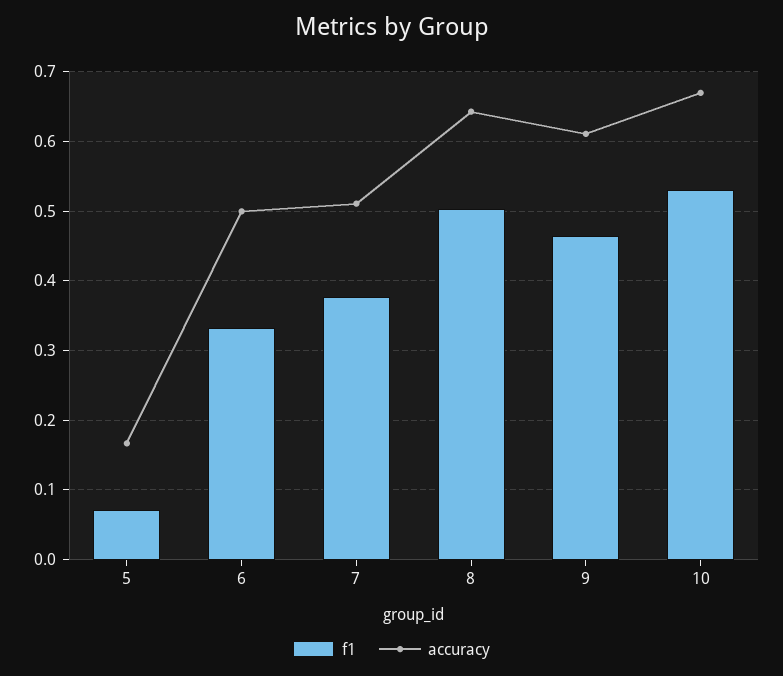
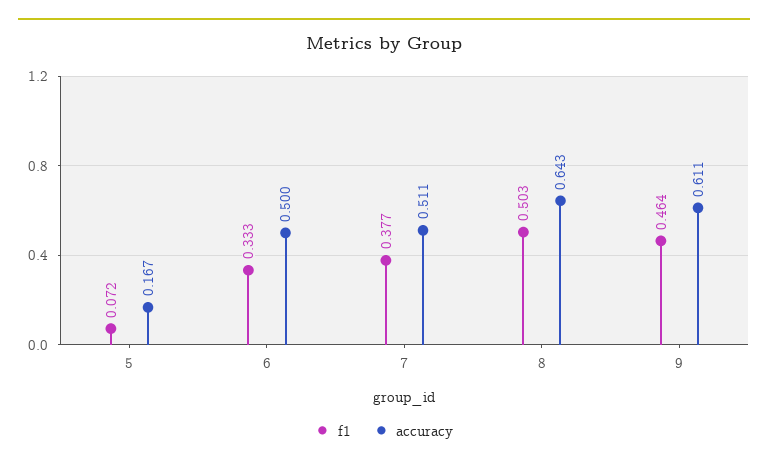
f1, 10: 0.53 -> none
accuracy, 10: 0.67 -> none

